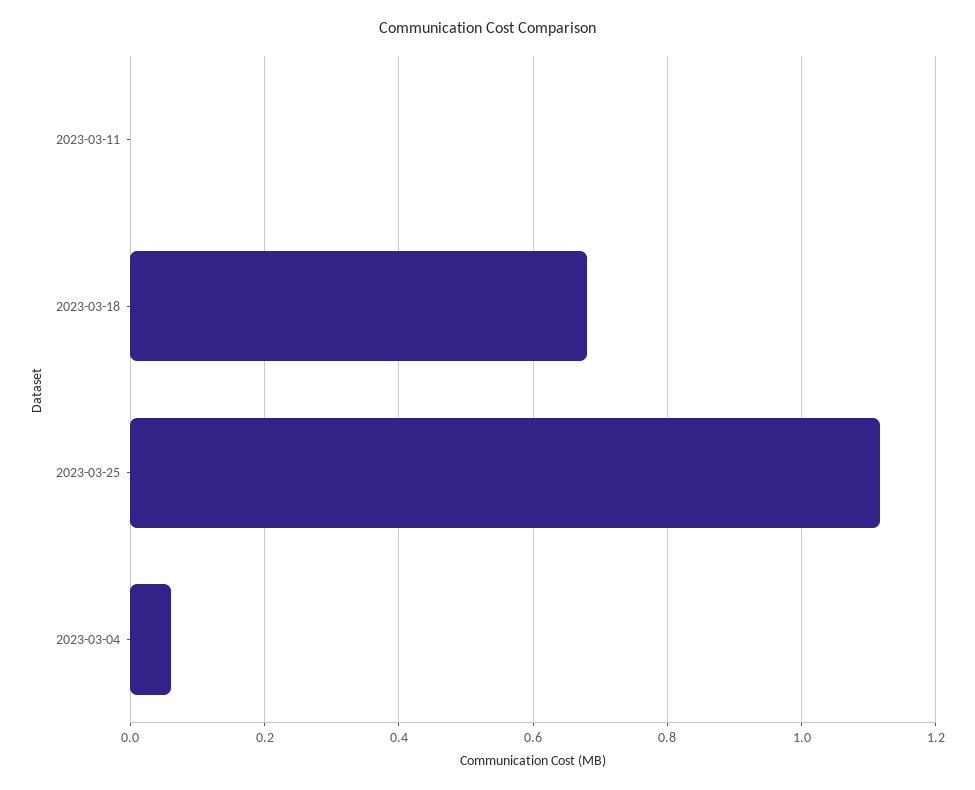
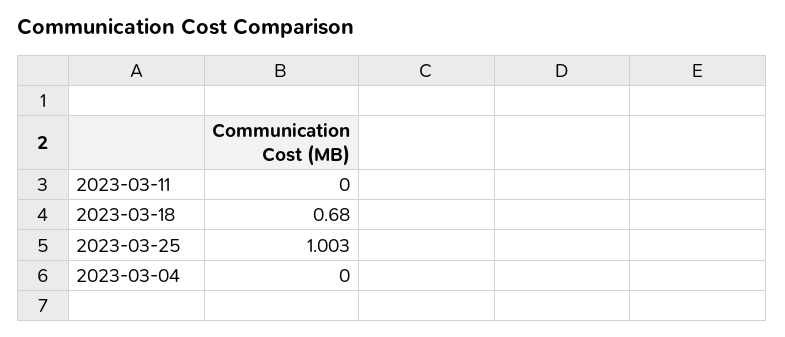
2023-03-25: 1.12 -> 1.003
2023-03-04: 0.06 -> 0

